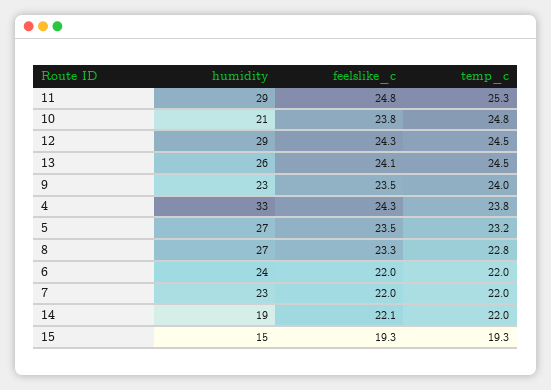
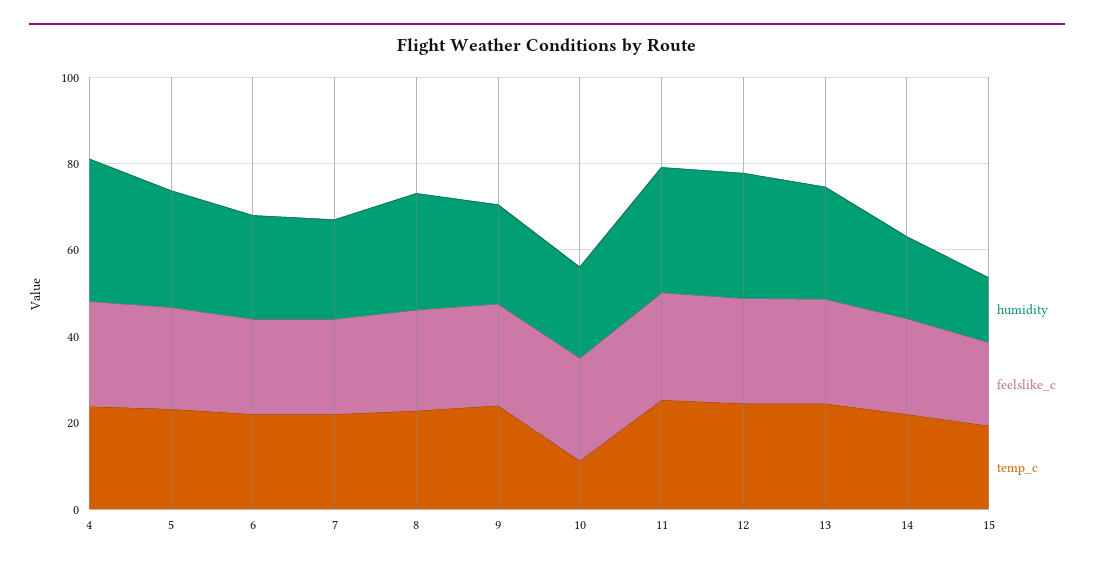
temp_c, 10: 24.8 -> 10

